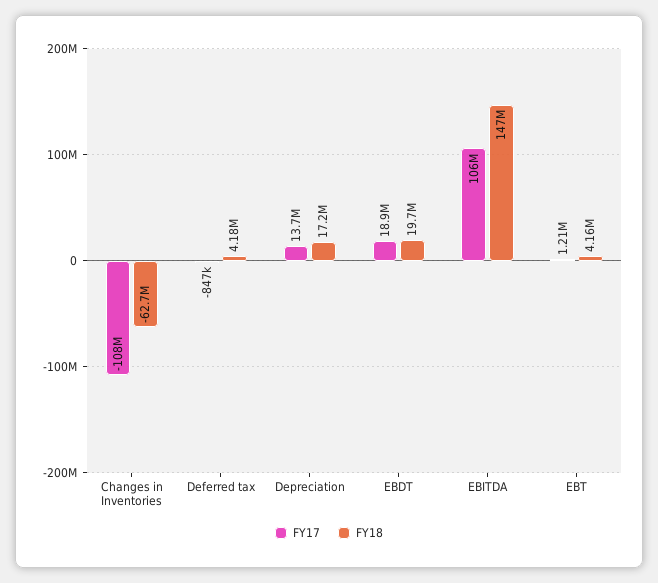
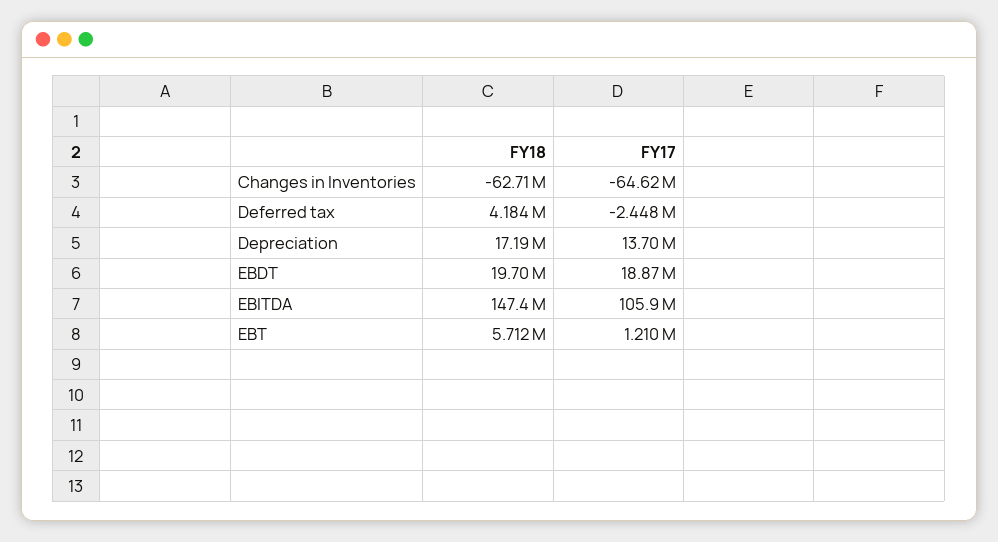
FY17, Changes in Inventories: -108000000 -> -64620000
FY17, Deferred tax: -847000 -> -2448000
FY18, EBT: 4160000 -> 5712000

